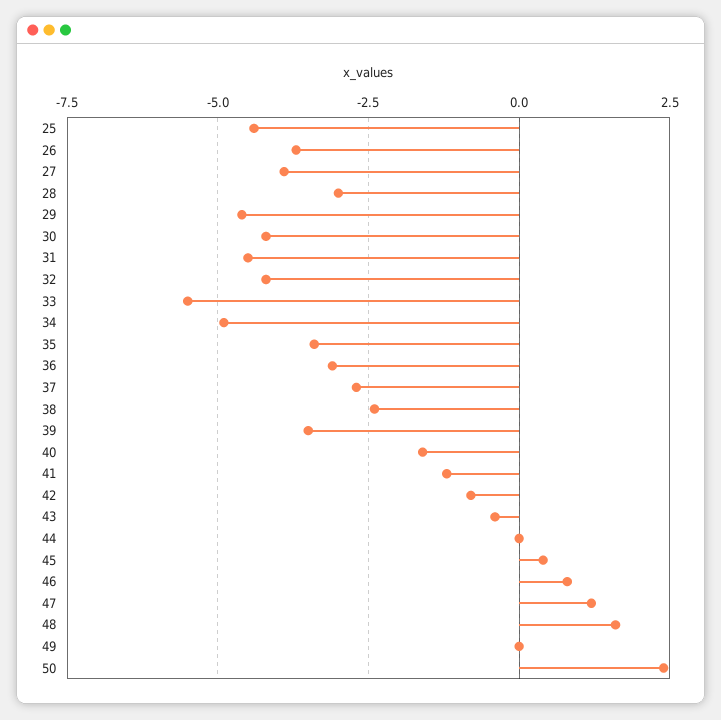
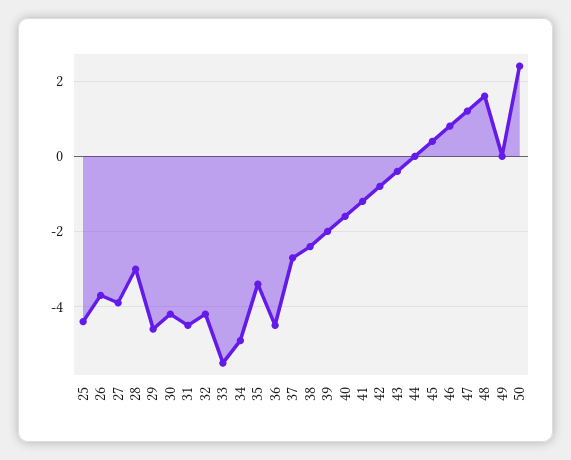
36: -3 -> -4.5
39: -3.5 -> -2

